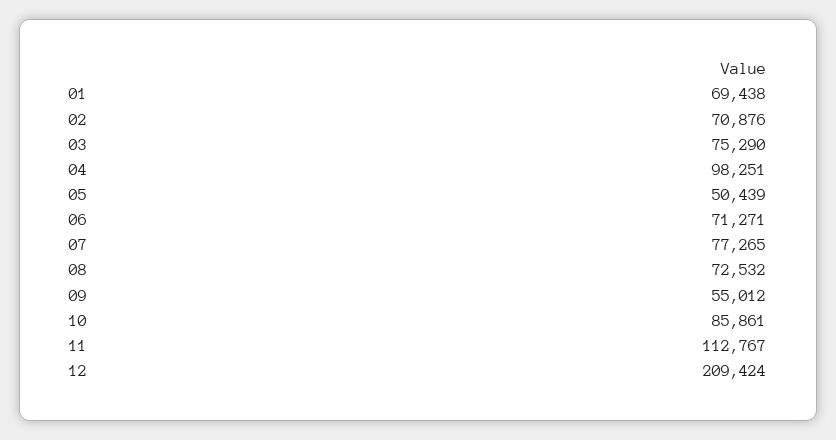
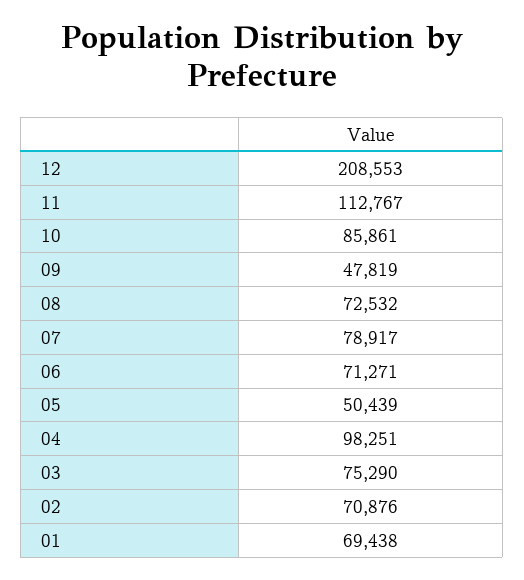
07: 77265 -> 78917
09: 55012 -> 47819
12: 209424 -> 208553

